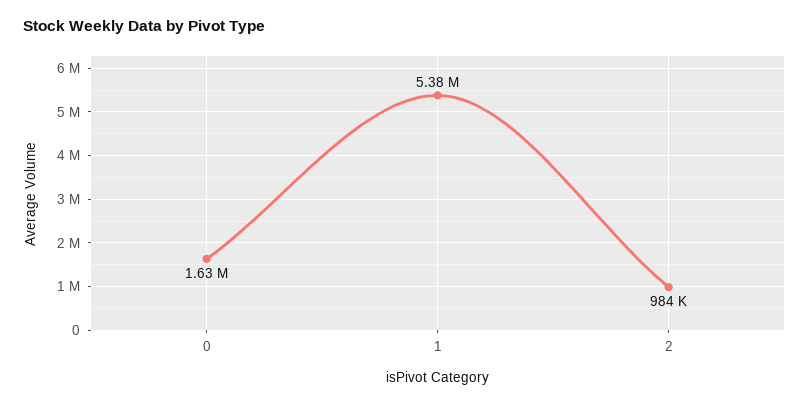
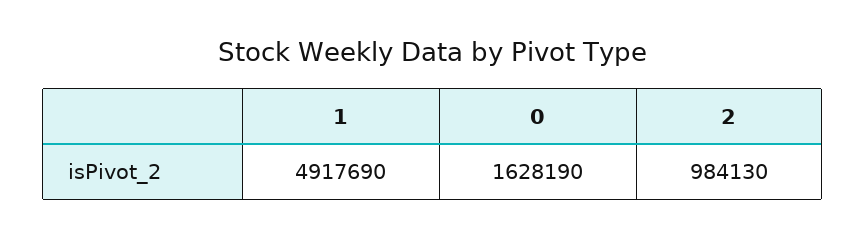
1: 5380000 -> 4917690

